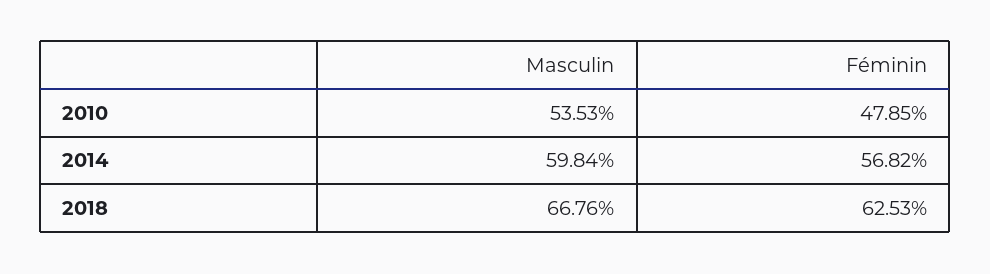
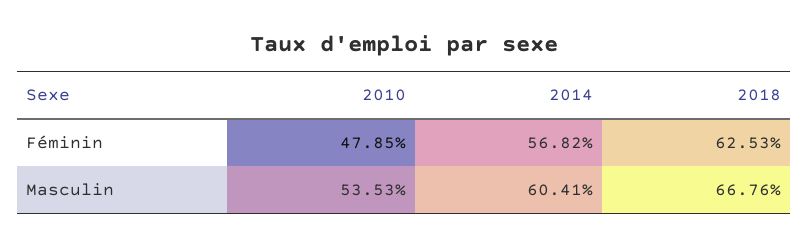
Masculin, 2014: 59.84 -> 60.41

